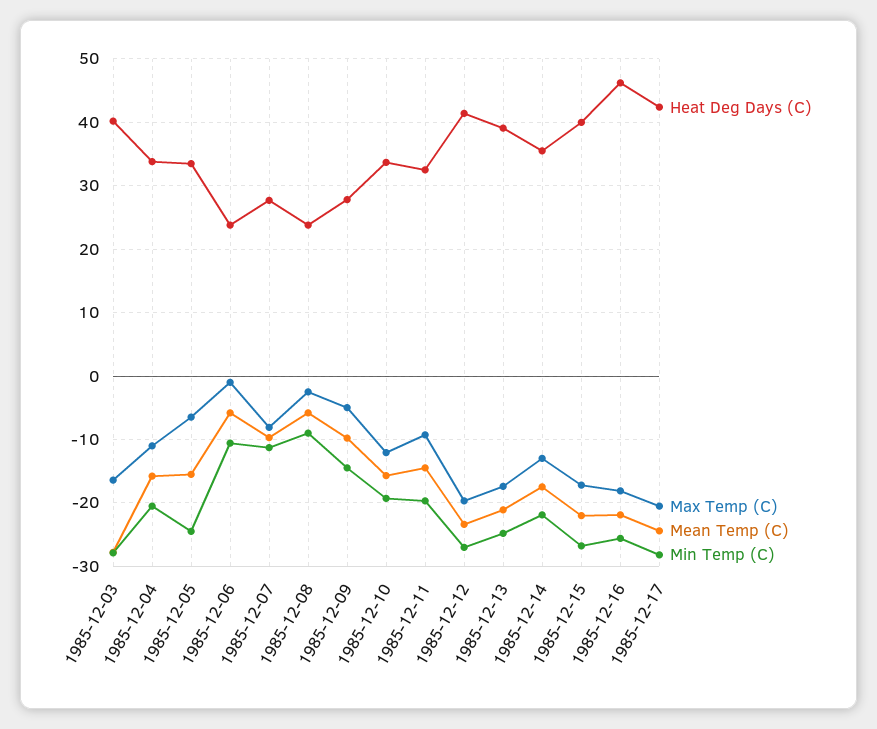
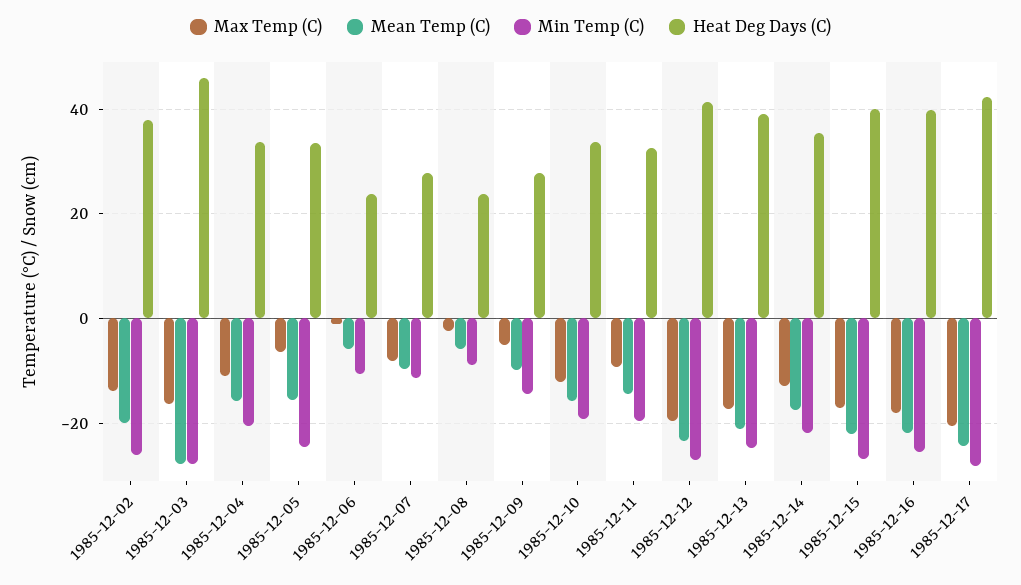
Heat Deg Days (C), 1985-12-03: 40 -> 46
Heat Deg Days (C), 1985-12-16: 46 -> 40
Max Temp (C), 1985-12-02: none -> -14
Mean Temp (C), 1985-12-02: none -> -20
Min Temp (C), 1985-12-02: none -> -26
Heat Deg Days (C), 1985-12-02: none -> 38

